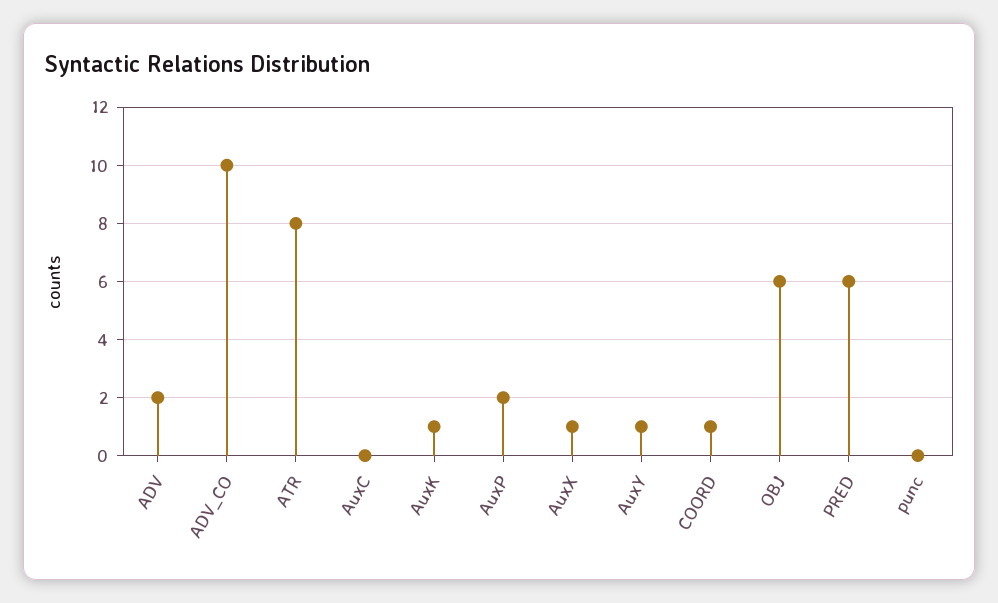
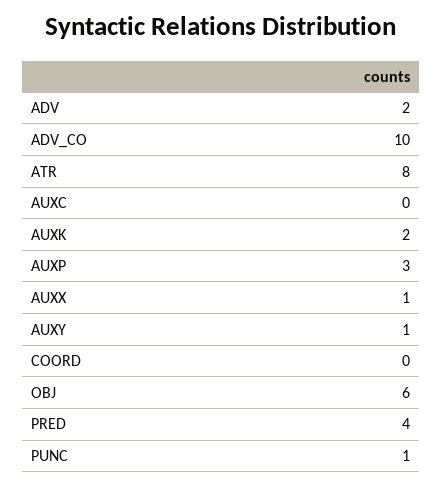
AuxK: 1 -> 2
AuxP: 2 -> 3
COORD: 1 -> 0
PRED: 6 -> 4
punc: 0 -> 1

